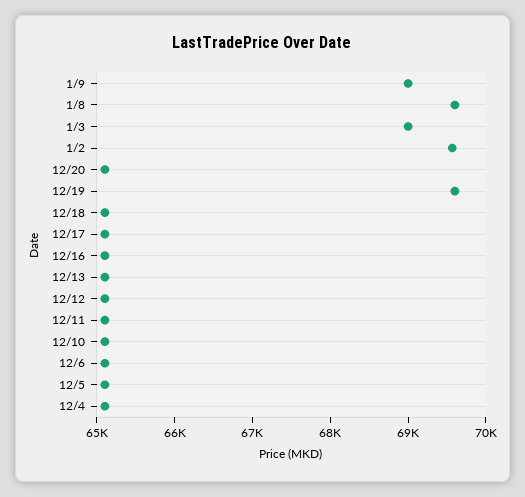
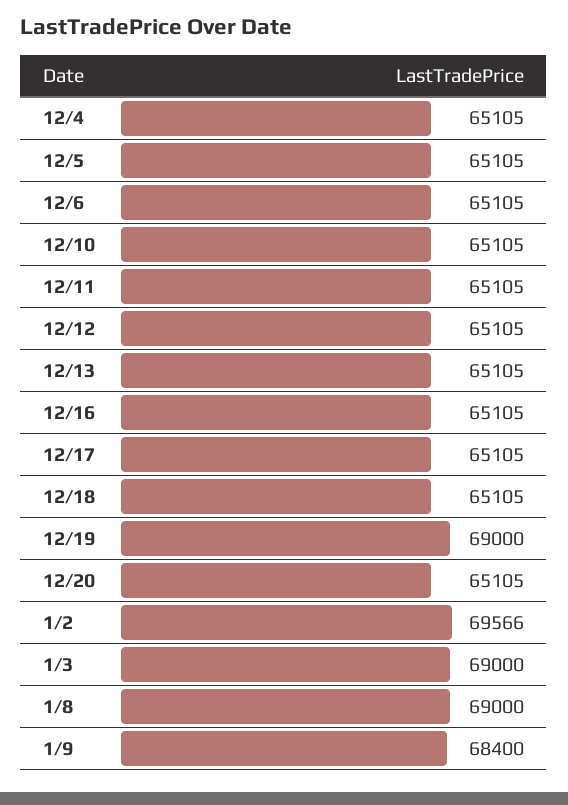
1/9: 69000 -> 68400
1/8: 69600 -> 69000
12/19: 69600 -> 69000

